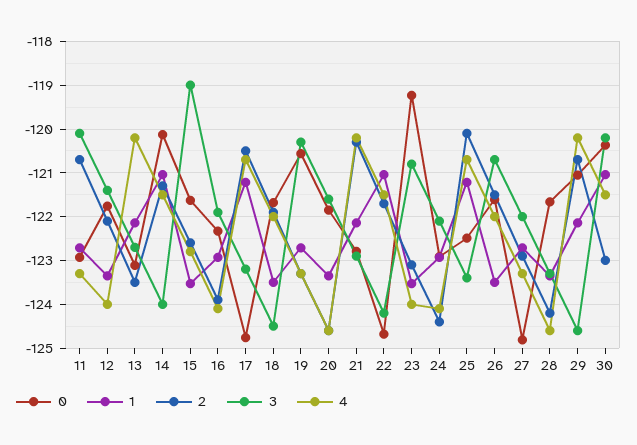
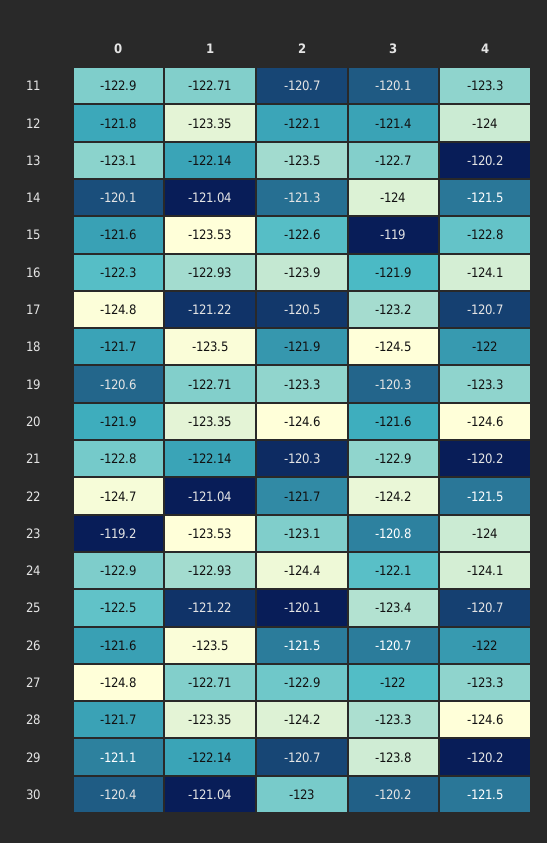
3, 29: -124.6 -> -123.8

